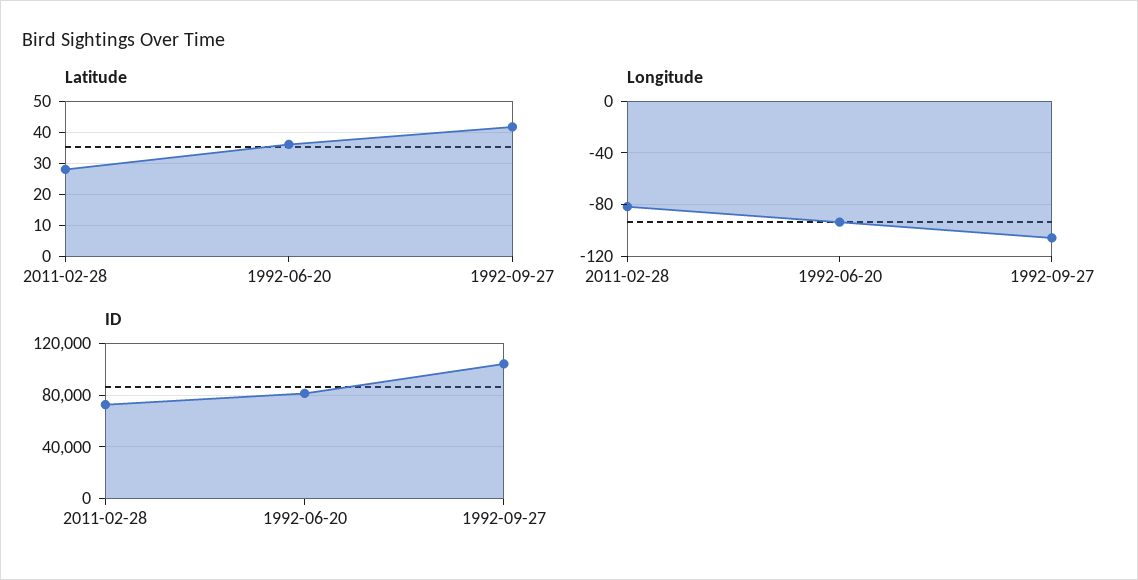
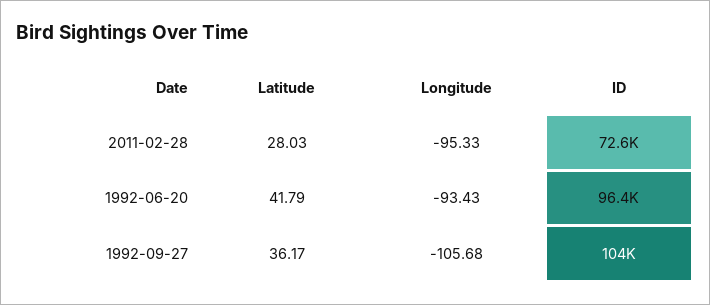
Latitude, 1992-06-20: 36 -> 41.79
Latitude, 1992-09-27: 42 -> 36.17
Longitude, 2011-02-28: -80 -> -95.33
ID, 1992-06-20: 80000 -> 96400

